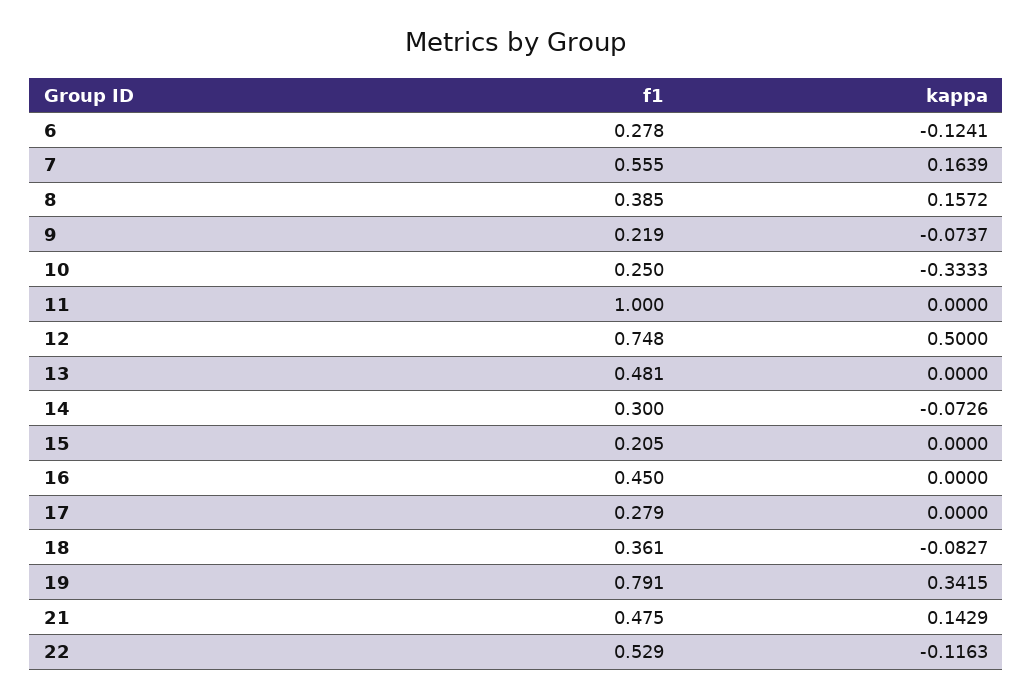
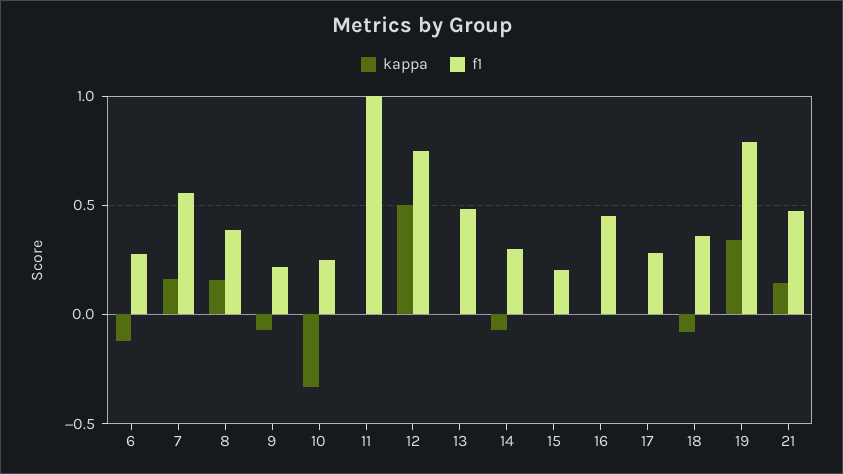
f1, 22: 0.529 -> none
kappa, 22: -0.1163 -> none

